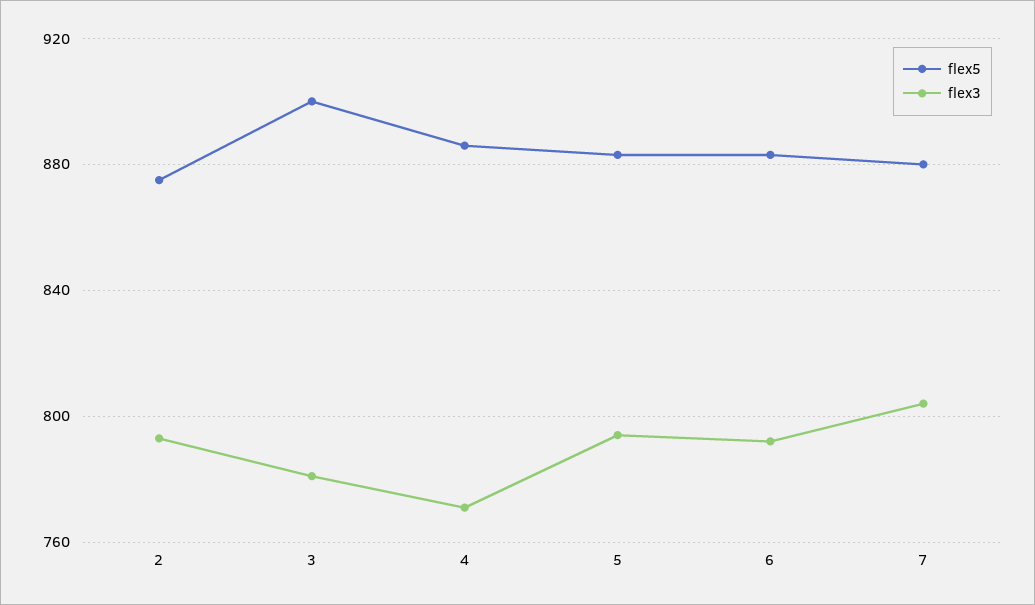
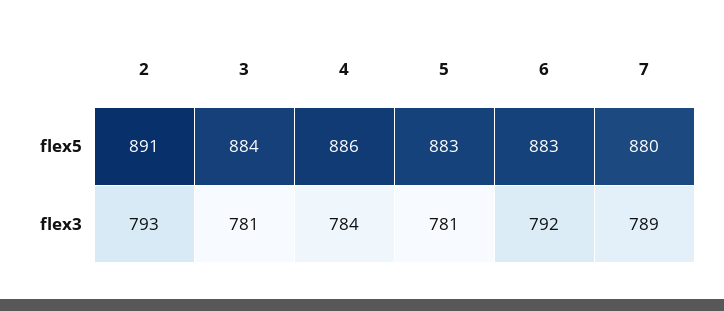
flex5, 2: 875 -> 891
flex5, 3: 900 -> 884
flex3, 4: 770 -> 784
flex3, 5: 795 -> 781
flex3, 7: 805 -> 789

